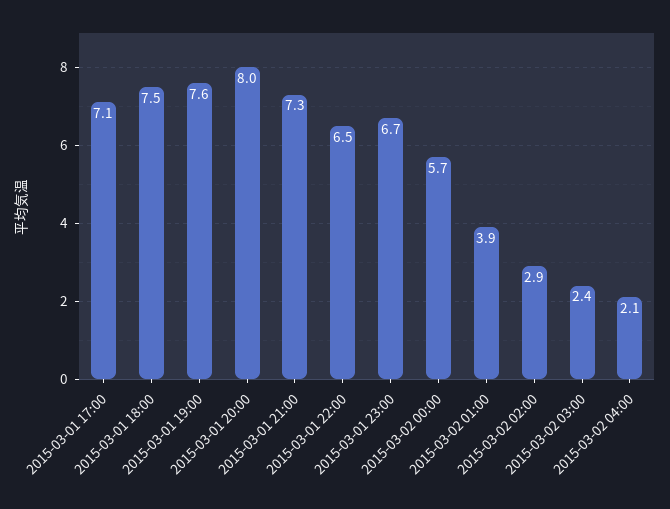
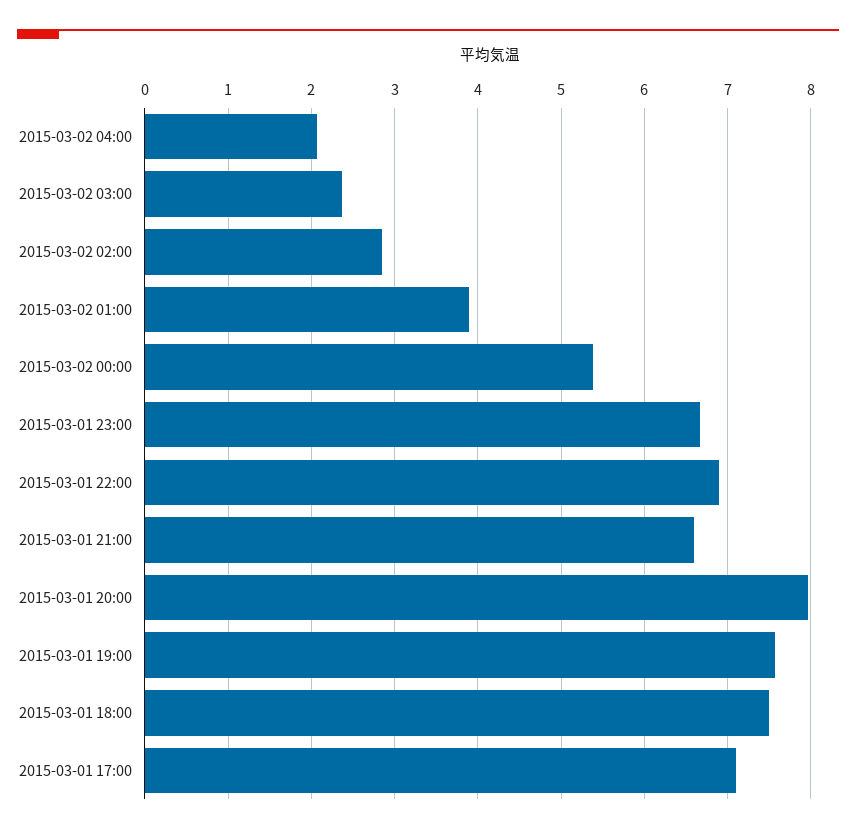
2015-03-01 21:00: 7.3 -> 6.6
2015-03-01 22:00: 6.5 -> 6.9
2015-03-02 00:00: 5.7 -> 5.4

